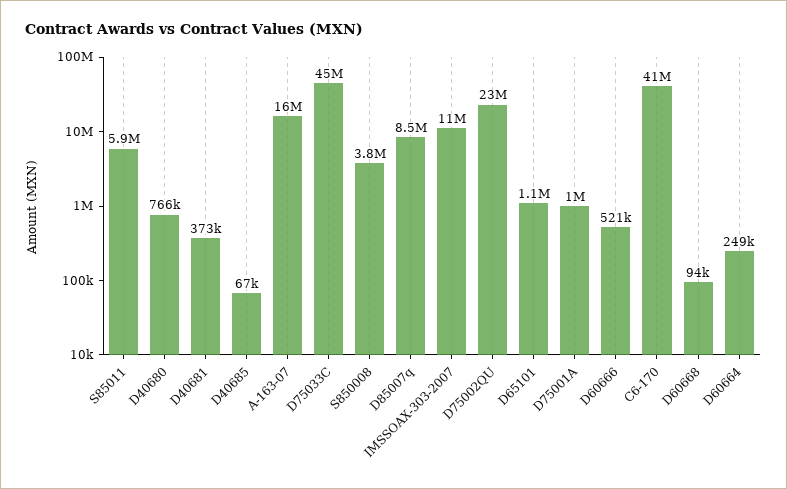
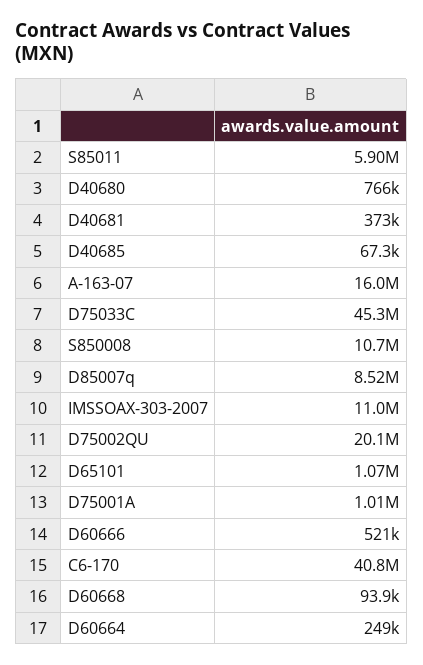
S850008: 3800000 -> 10700000
D75002QU: 23000000 -> 20100000

